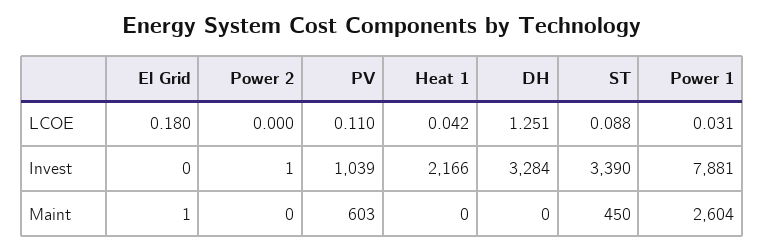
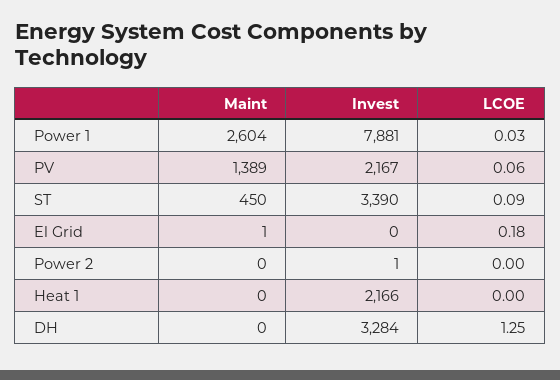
PV, LCOE: 0.11 -> 0.06
Heat 1, LCOE: 0.042 -> 0
PV, Invest: 1039 -> 2167
PV, Maint: 603 -> 1389

